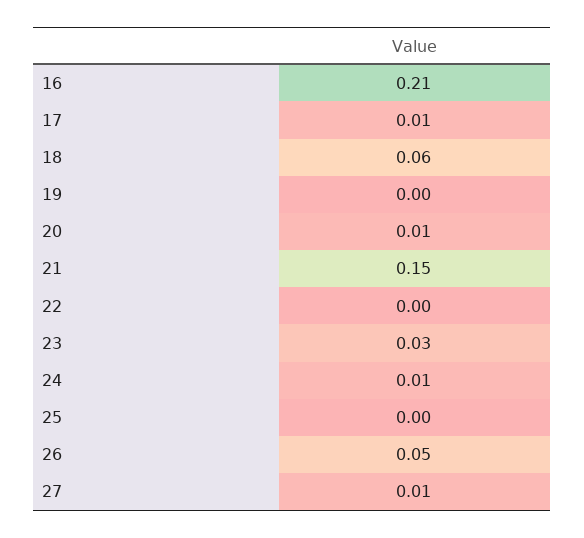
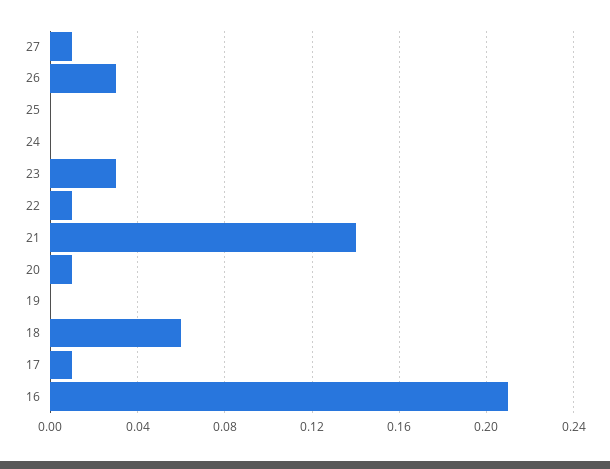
21: 0.15 -> 0.14
22: 0 -> 0.01
24: 0.01 -> 0
26: 0.05 -> 0.03

